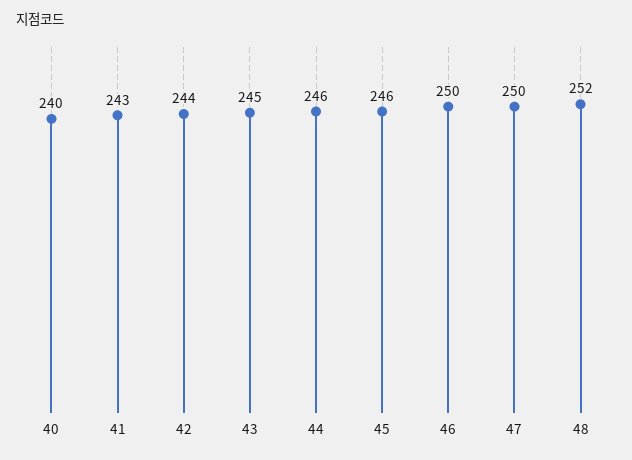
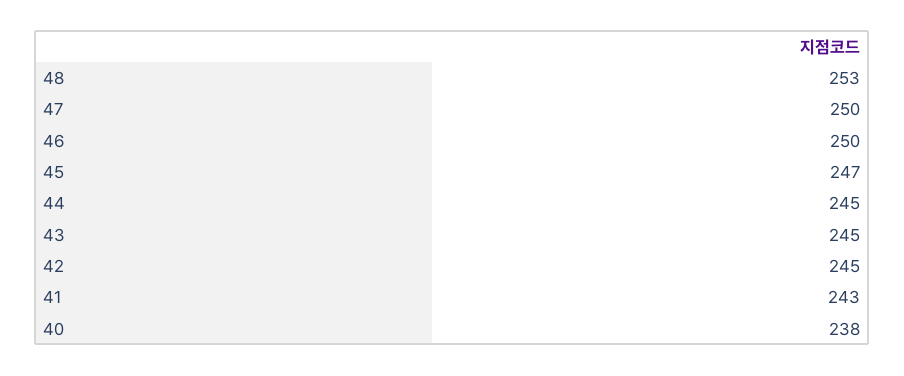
40: 240 -> 238
42: 244 -> 245
44: 246 -> 245
45: 246 -> 247
48: 252 -> 253

